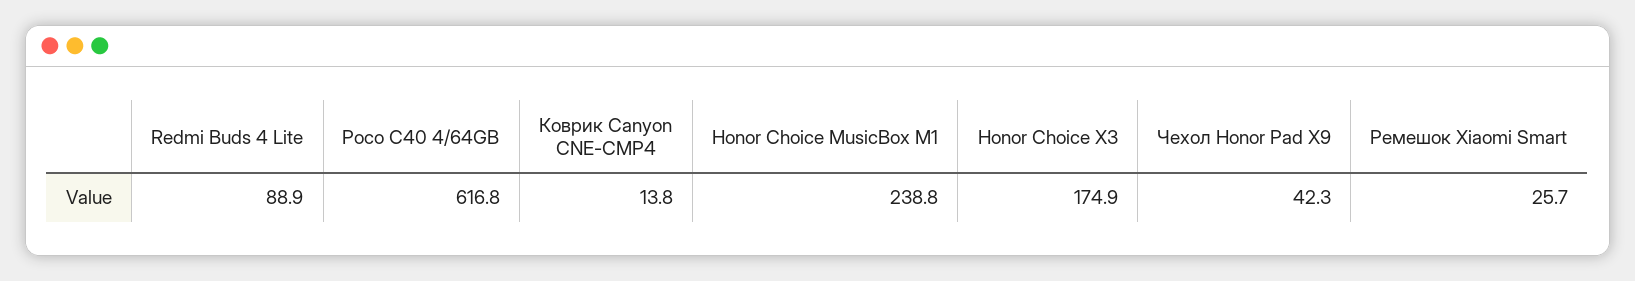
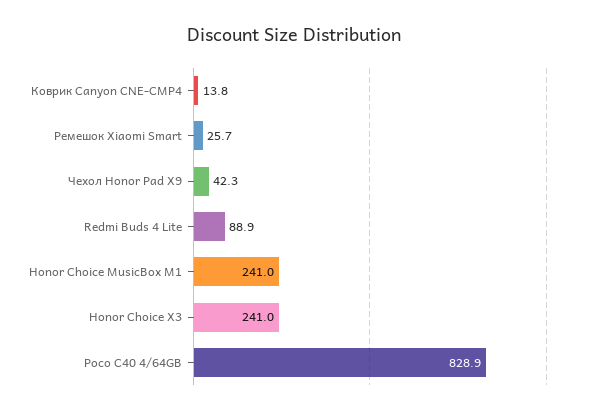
Poco C40 4/64GB: 616.8 -> 828.9
Honor Choice MusicBox M1: 238.8 -> 241
Honor Choice X3: 174.9 -> 241

